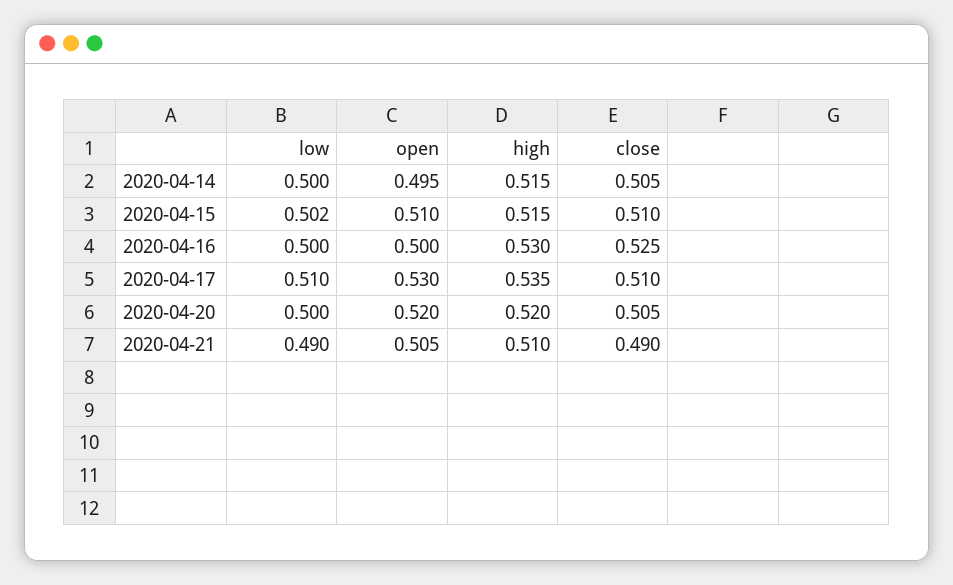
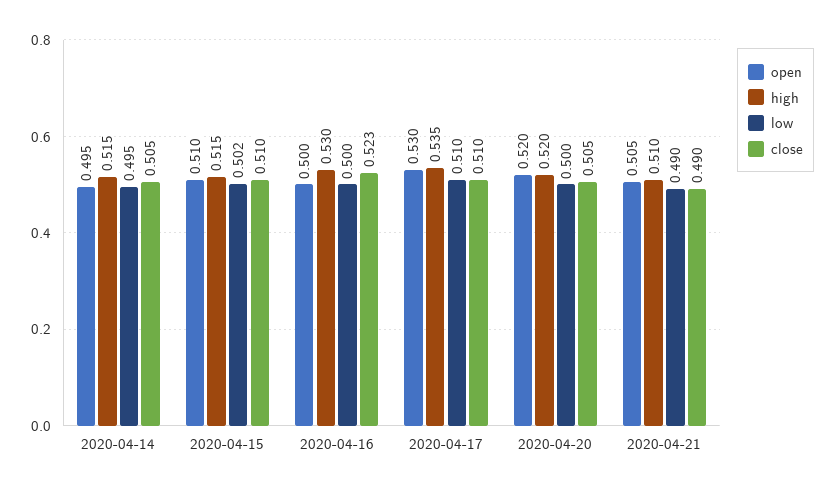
low, 2020-04-14: 0.5 -> 0.495
close, 2020-04-16: 0.525 -> 0.523

